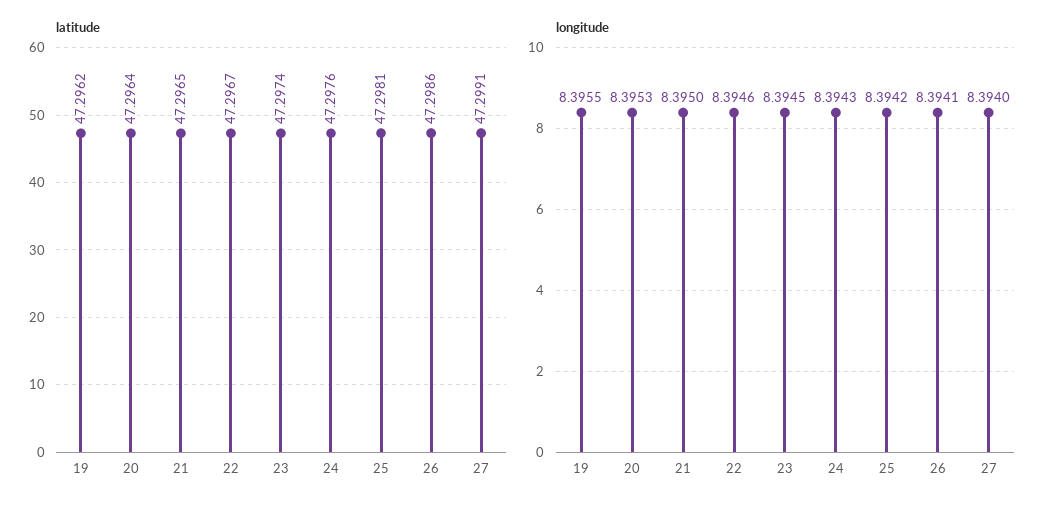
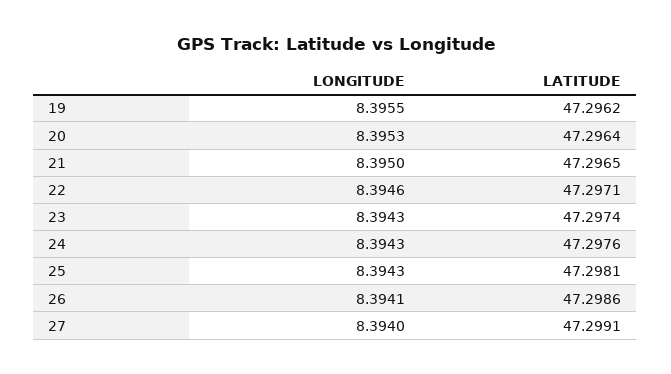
latitude, 22: 47.2967 -> 47.2971
longitude, 23: 8.3945 -> 8.3943
longitude, 25: 8.3942 -> 8.3943

